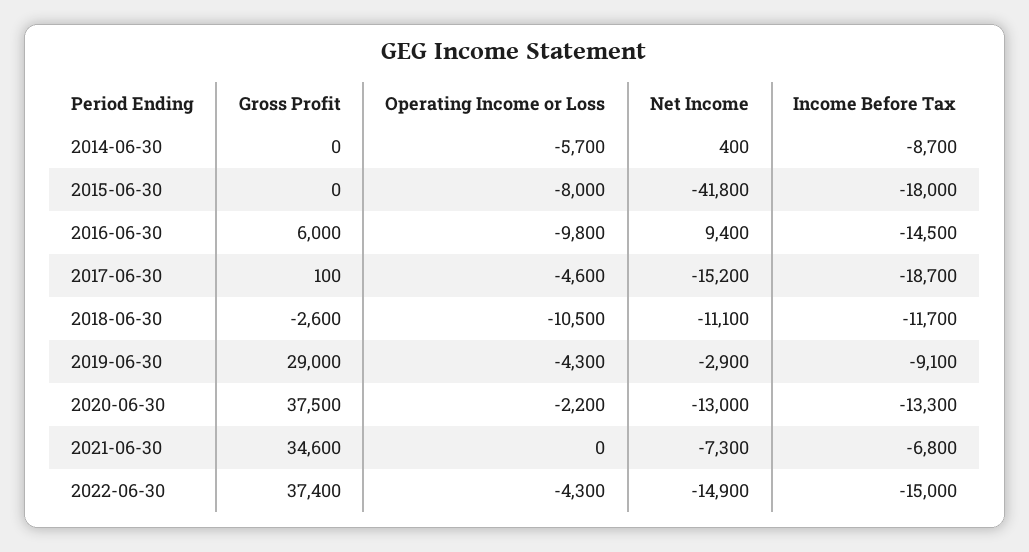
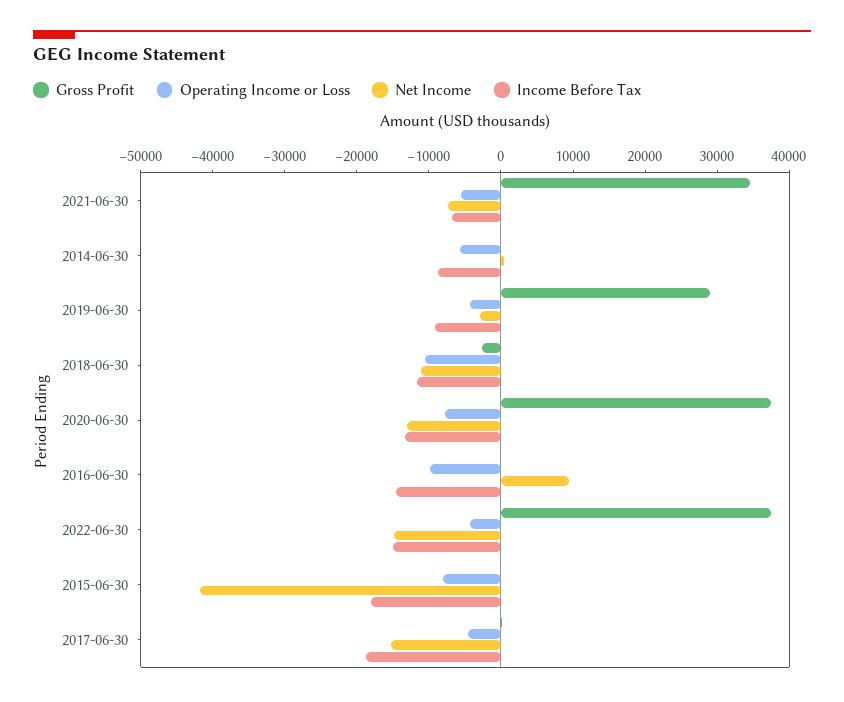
Gross Profit, 2016-06-30: 6000 -> 0
Operating Income or Loss, 2020-06-30: -2200 -> -8000
Operating Income or Loss, 2021-06-30: 0 -> -6000

